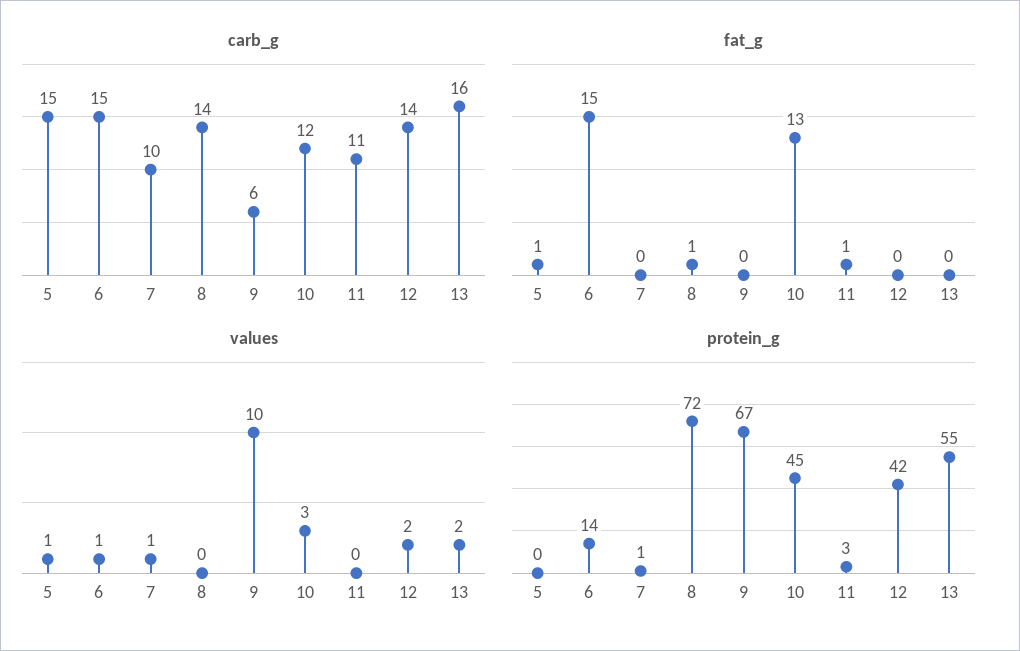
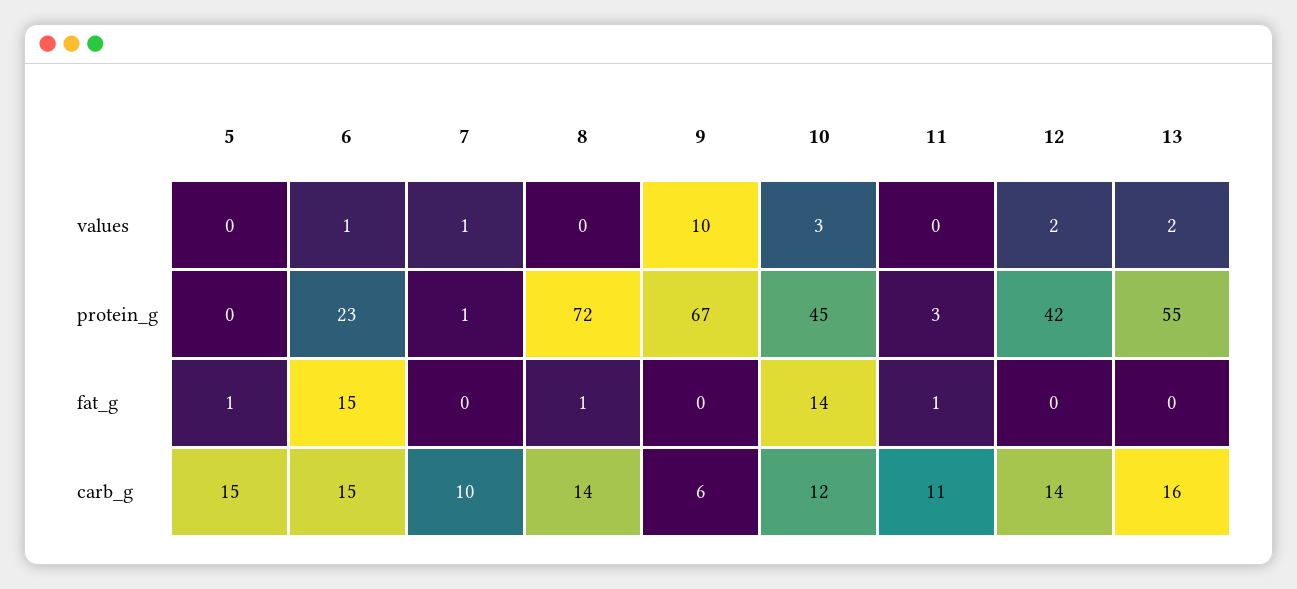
fat_g, 10: 13 -> 14
values, 5: 1 -> 0
protein_g, 6: 14 -> 23

